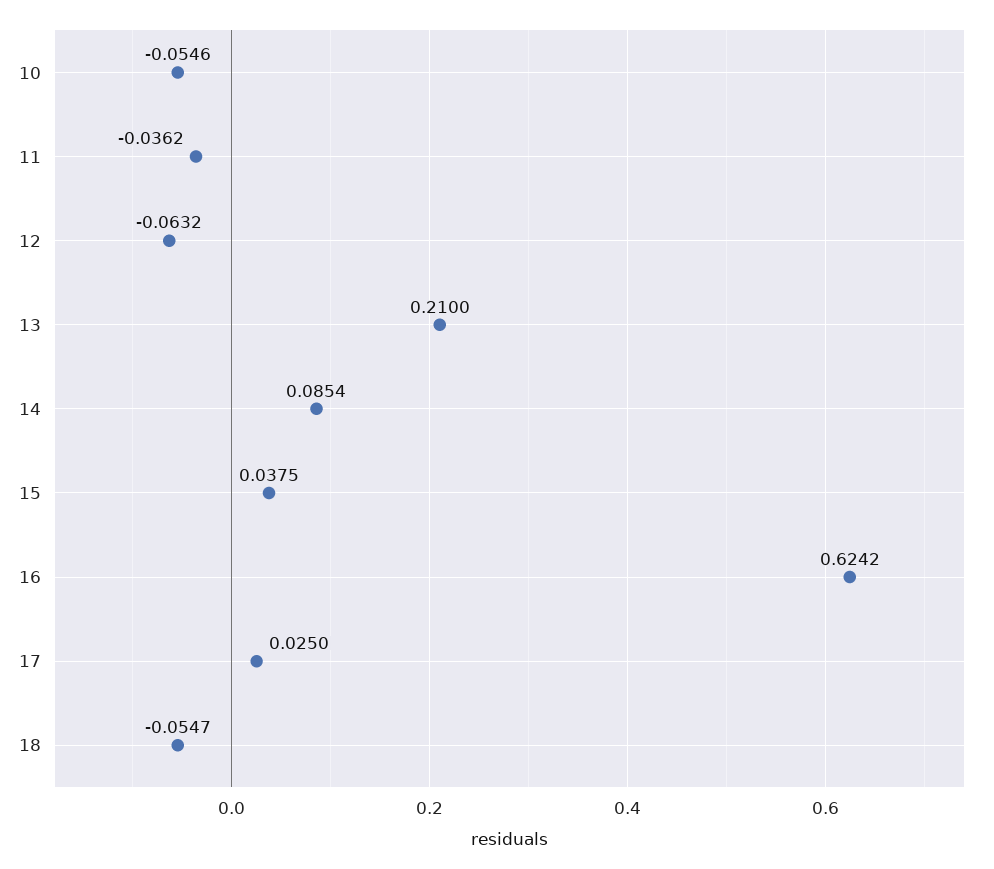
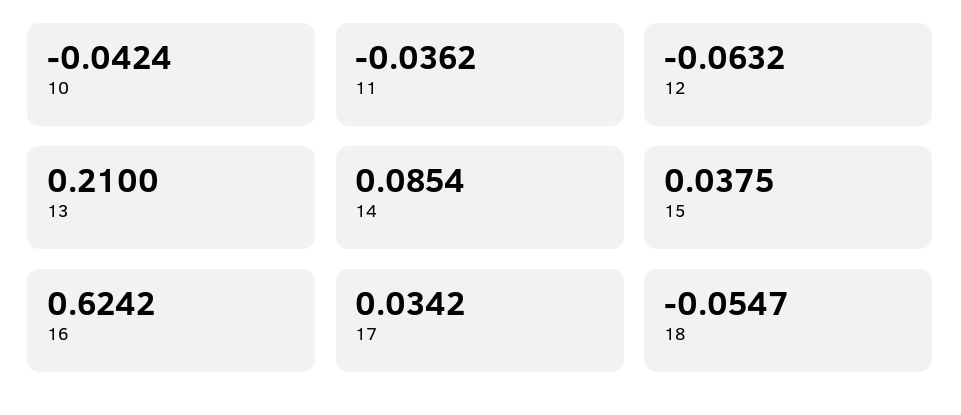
10: -0.0546 -> -0.0424
17: 0.025 -> 0.0342

